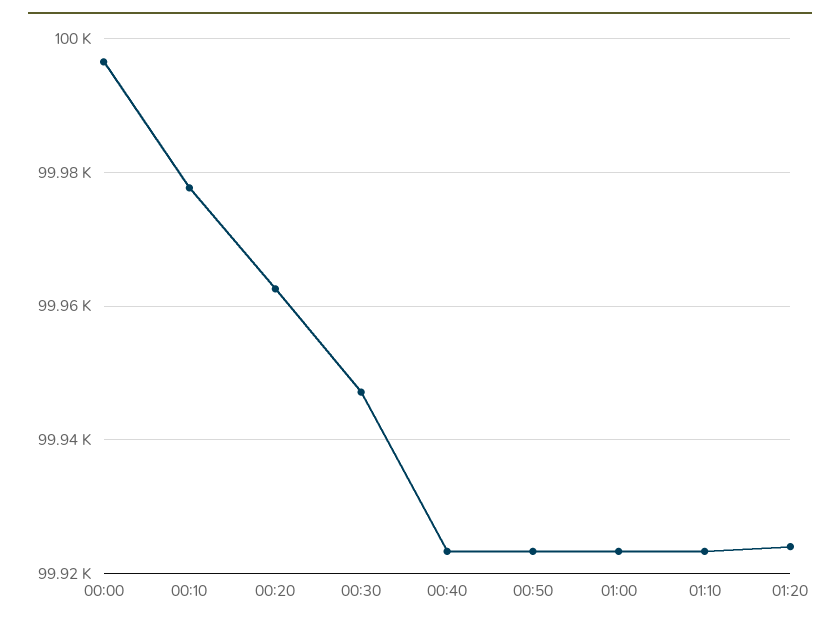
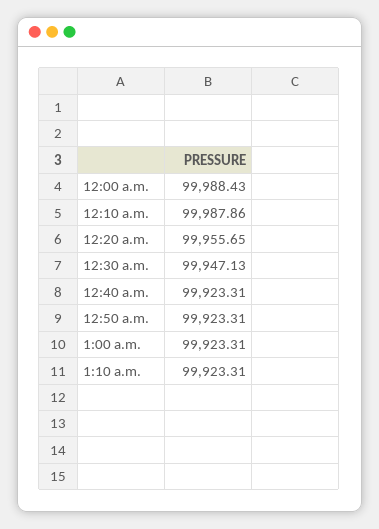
00:00: 99996 -> 99988.43
00:10: 99978 -> 99987.86
00:20: 99962 -> 99955.65
01:20: 99924 -> none

